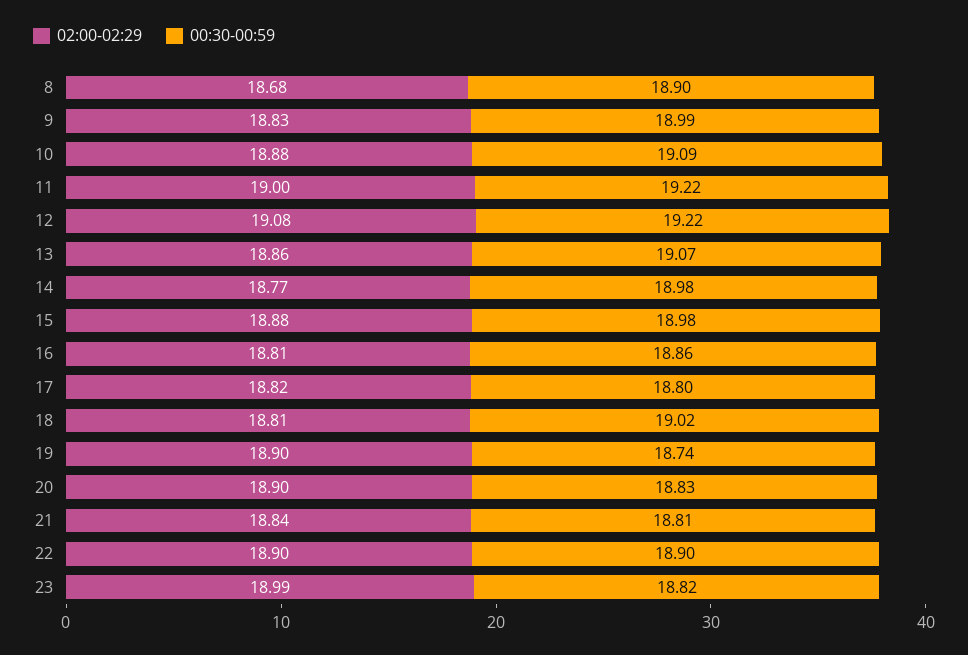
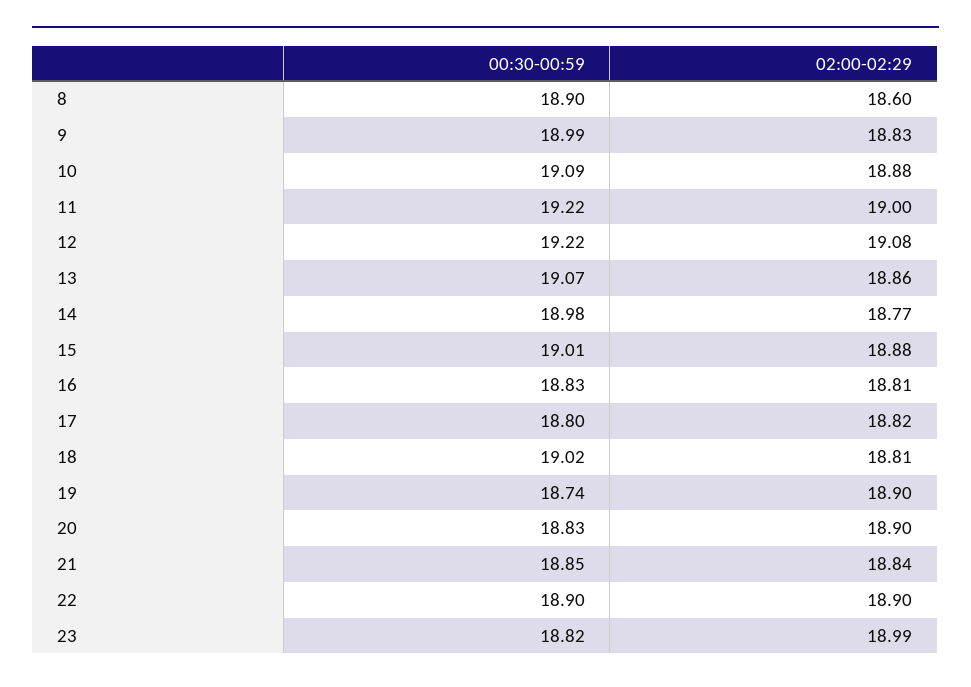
02:00-02:29, 8: 18.68 -> 18.6
00:30-00:59, 15: 18.98 -> 19.01
00:30-00:59, 16: 18.86 -> 18.83
00:30-00:59, 21: 18.81 -> 18.85

